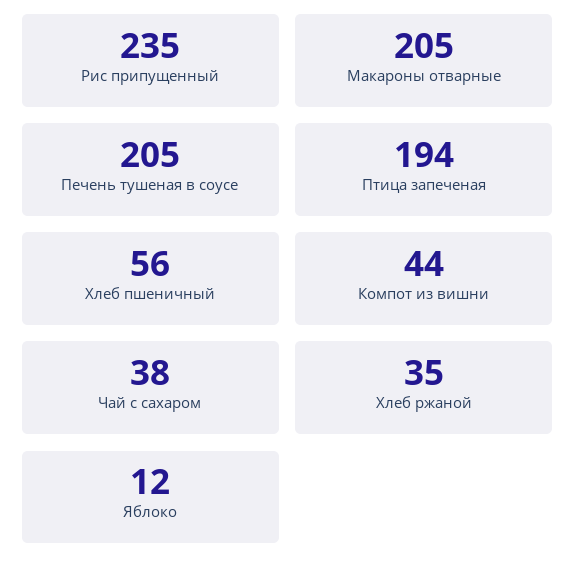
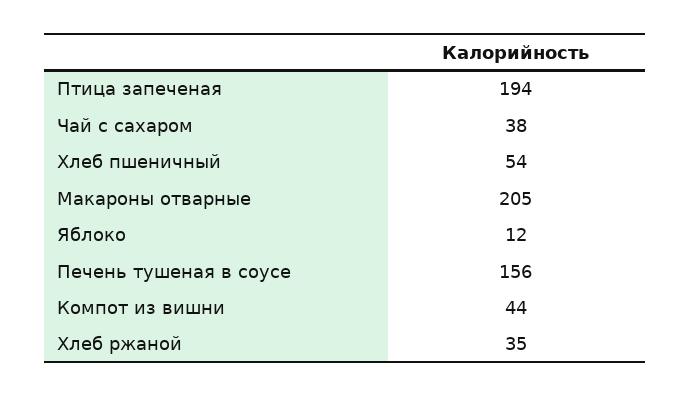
Рис припущенный: 235 -> none
Печень тушеная в соусе: 205 -> 156
Хлеб пшеничный: 56 -> 54

